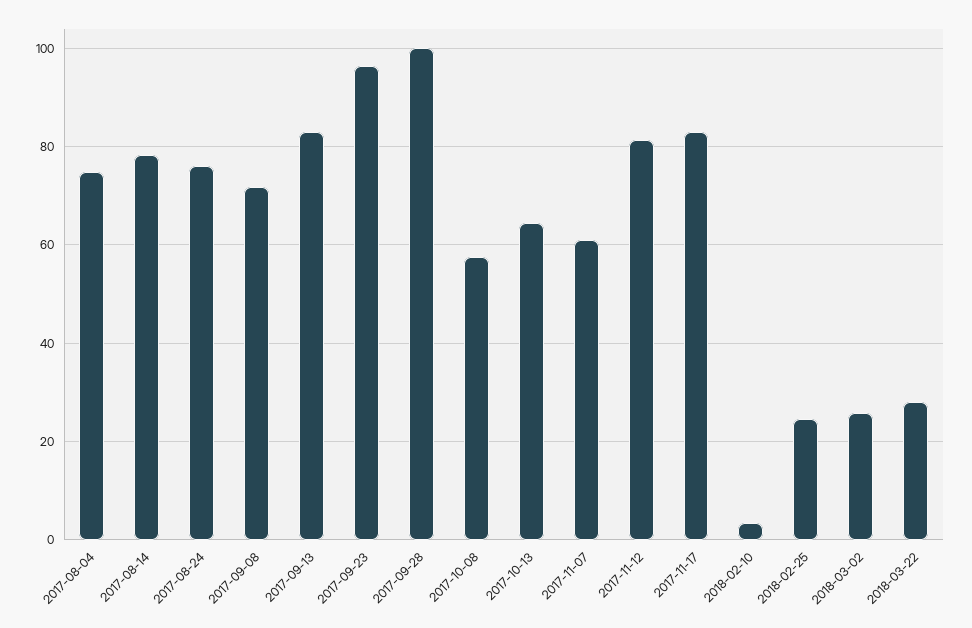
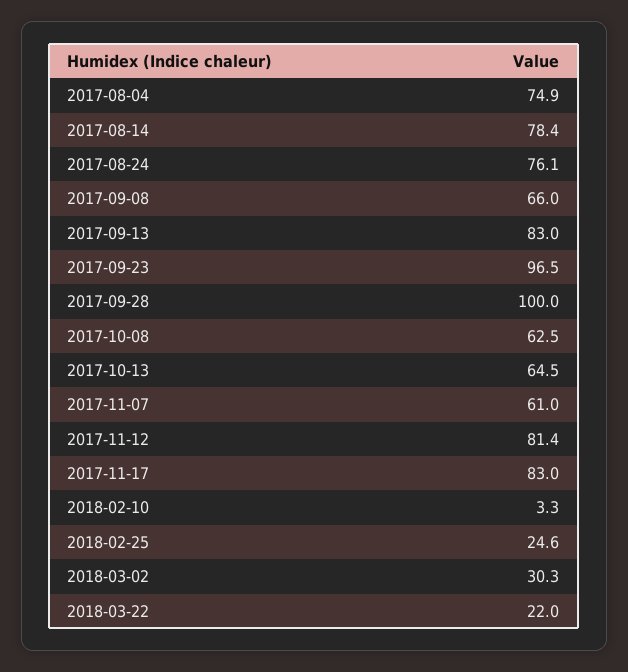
2017-09-08: 72 -> 66
2017-10-08: 58 -> 62.5
2018-03-02: 26 -> 30.3
2018-03-22: 28 -> 22

